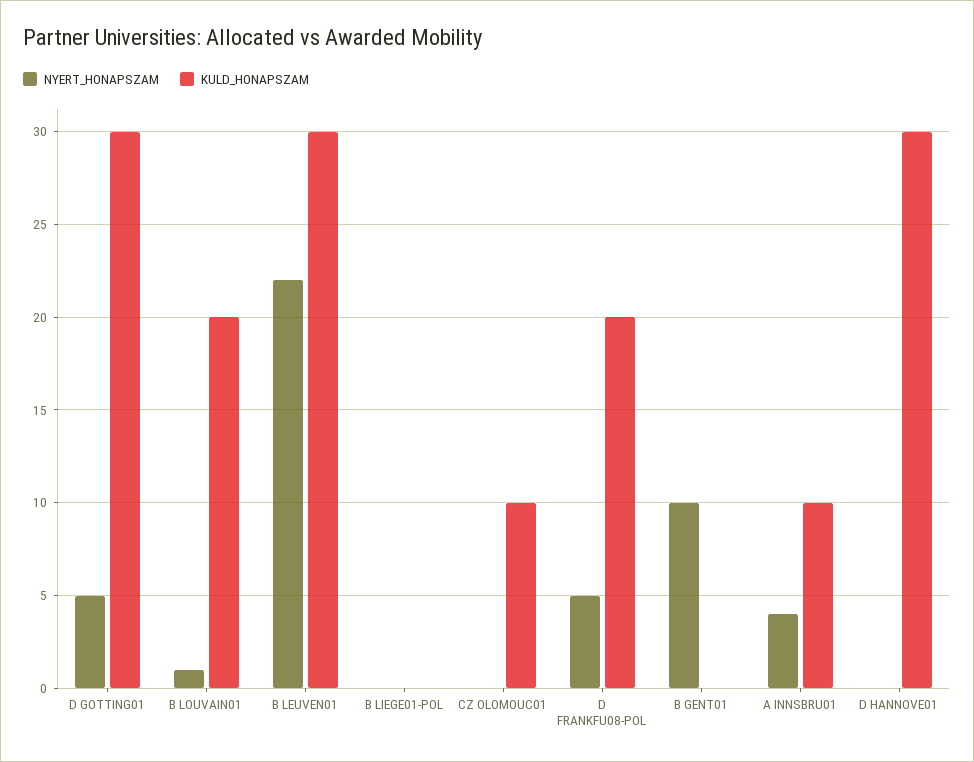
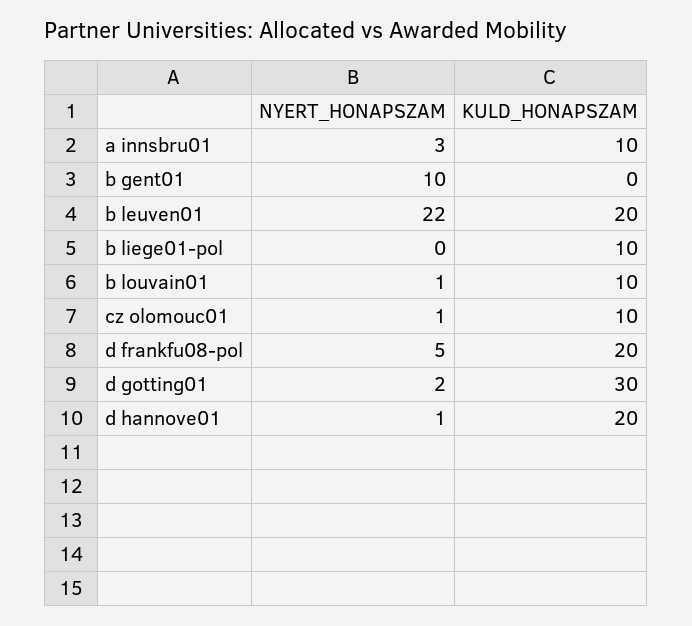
NYERT_HONAPSZAM, D GOTTING01: 5 -> 2
KULD_HONAPSZAM, B LOUVAIN01: 20 -> 10
KULD_HONAPSZAM, B LEUVEN01: 30 -> 20
KULD_HONAPSZAM, B LIEGE01-POL: 0 -> 10
NYERT_HONAPSZAM, CZ OLOMOUC01: 0 -> 1
NYERT_HONAPSZAM, A INNSBRU01: 4 -> 3
NYERT_HONAPSZAM, D HANNOVE01: 0 -> 1
KULD_HONAPSZAM, D HANNOVE01: 30 -> 20

